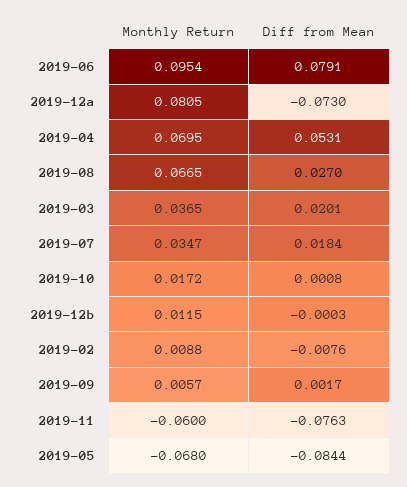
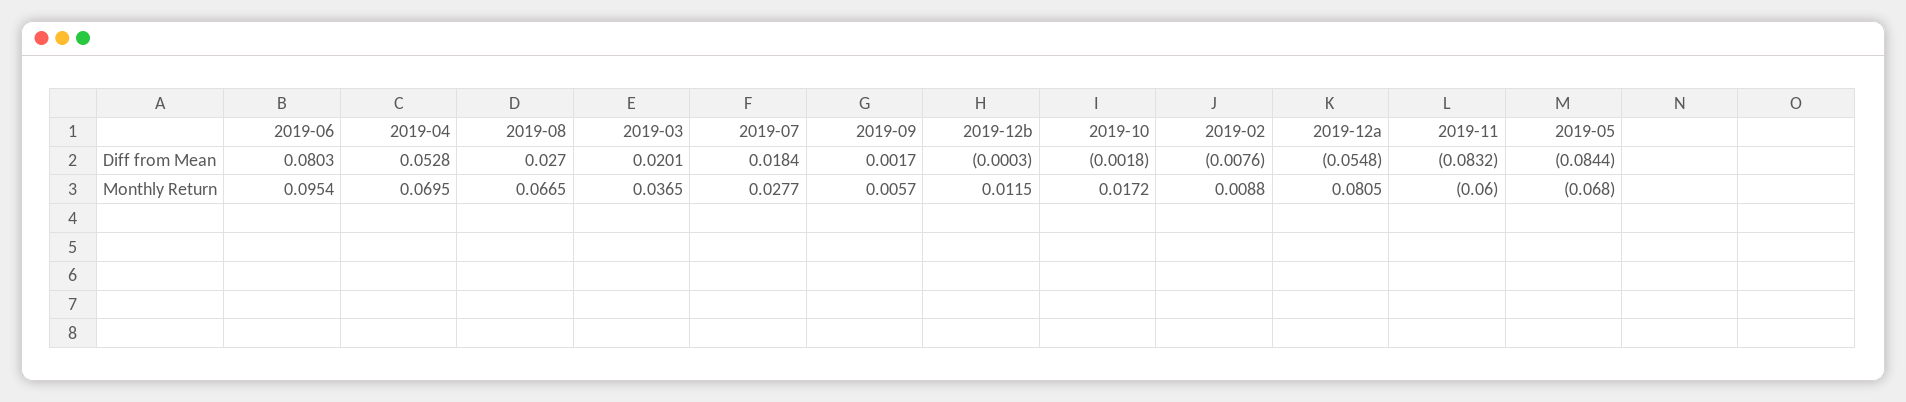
Diff from Mean, 2019-06: 0.0791 -> 0.0803
Diff from Mean, 2019-12a: -0.073 -> -0.0548
Diff from Mean, 2019-04: 0.0531 -> 0.0528
Monthly Return, 2019-07: 0.0347 -> 0.0277
Diff from Mean, 2019-10: 0.0008 -> -0.0018
Diff from Mean, 2019-11: -0.0763 -> -0.0832

